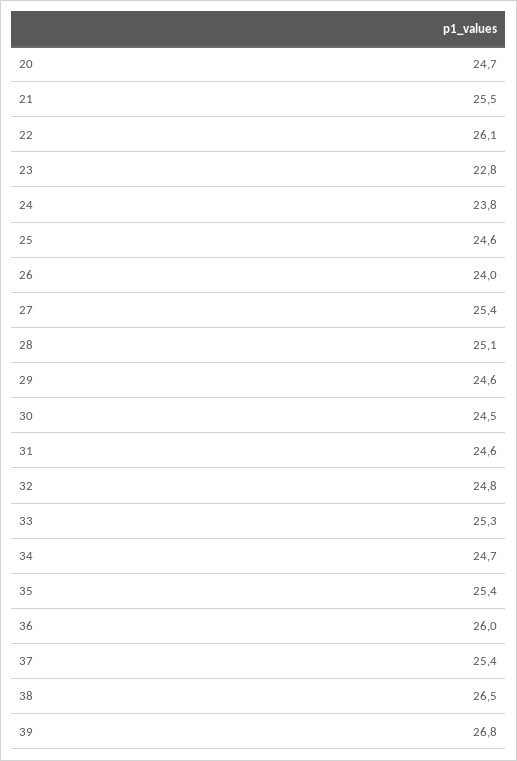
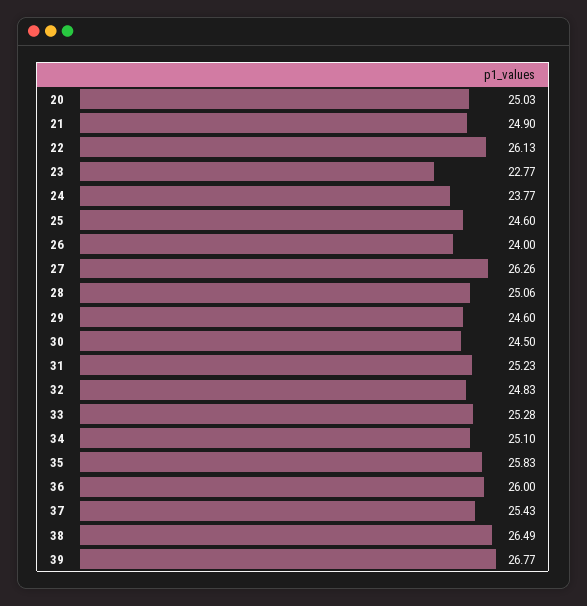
20: 24.7 -> 25.03
21: 25.5 -> 24.9
27: 25.4 -> 26.26
31: 24.6 -> 25.23
34: 24.7 -> 25.1
35: 25.4 -> 25.83

